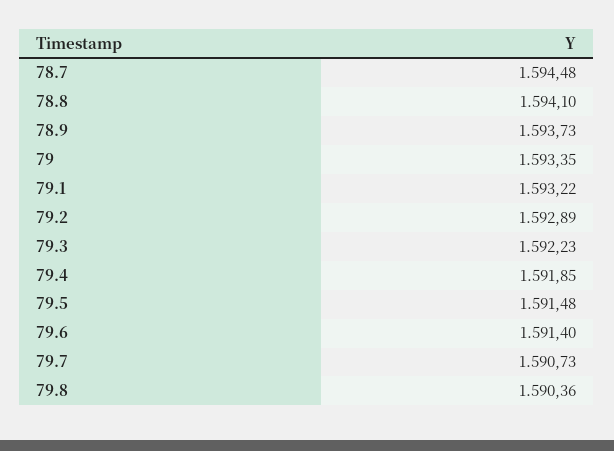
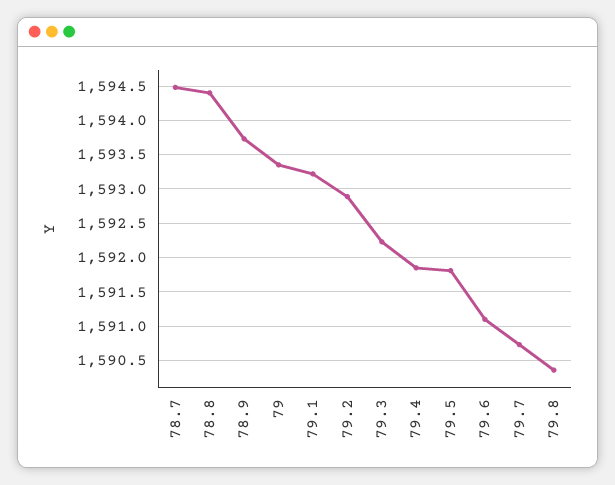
78.8: 1594.1 -> 1594.4
79.5: 1591.48 -> 1591.8
79.6: 1591.4 -> 1591.1

